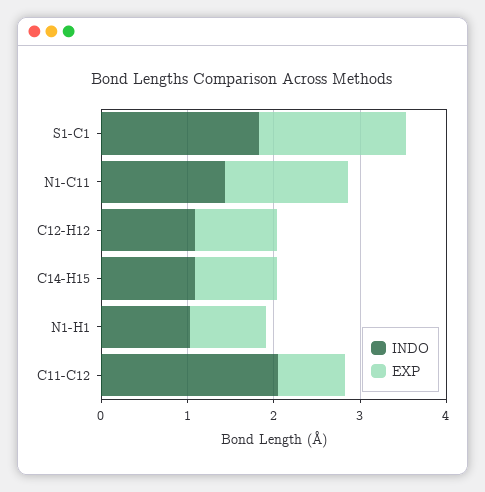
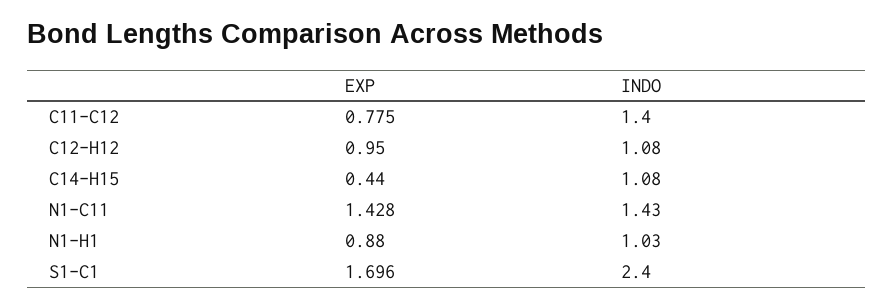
INDO, S1-C1: 1.8 -> 2.4
EXP, C14-H15: 1 -> 0.44
INDO, C11-C12: 2 -> 1.4

